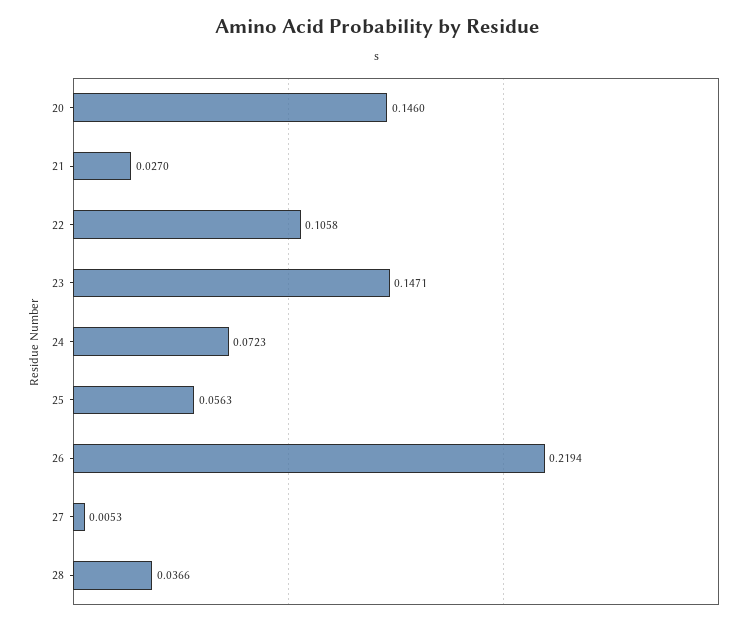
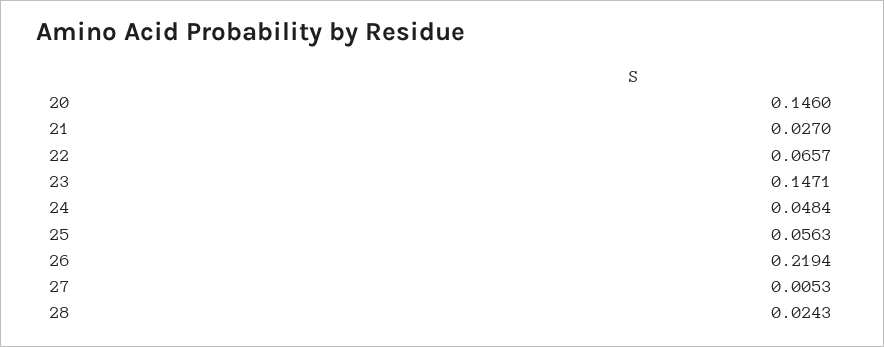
22: 0.1058 -> 0.0657
24: 0.0723 -> 0.0484
28: 0.0366 -> 0.0243

